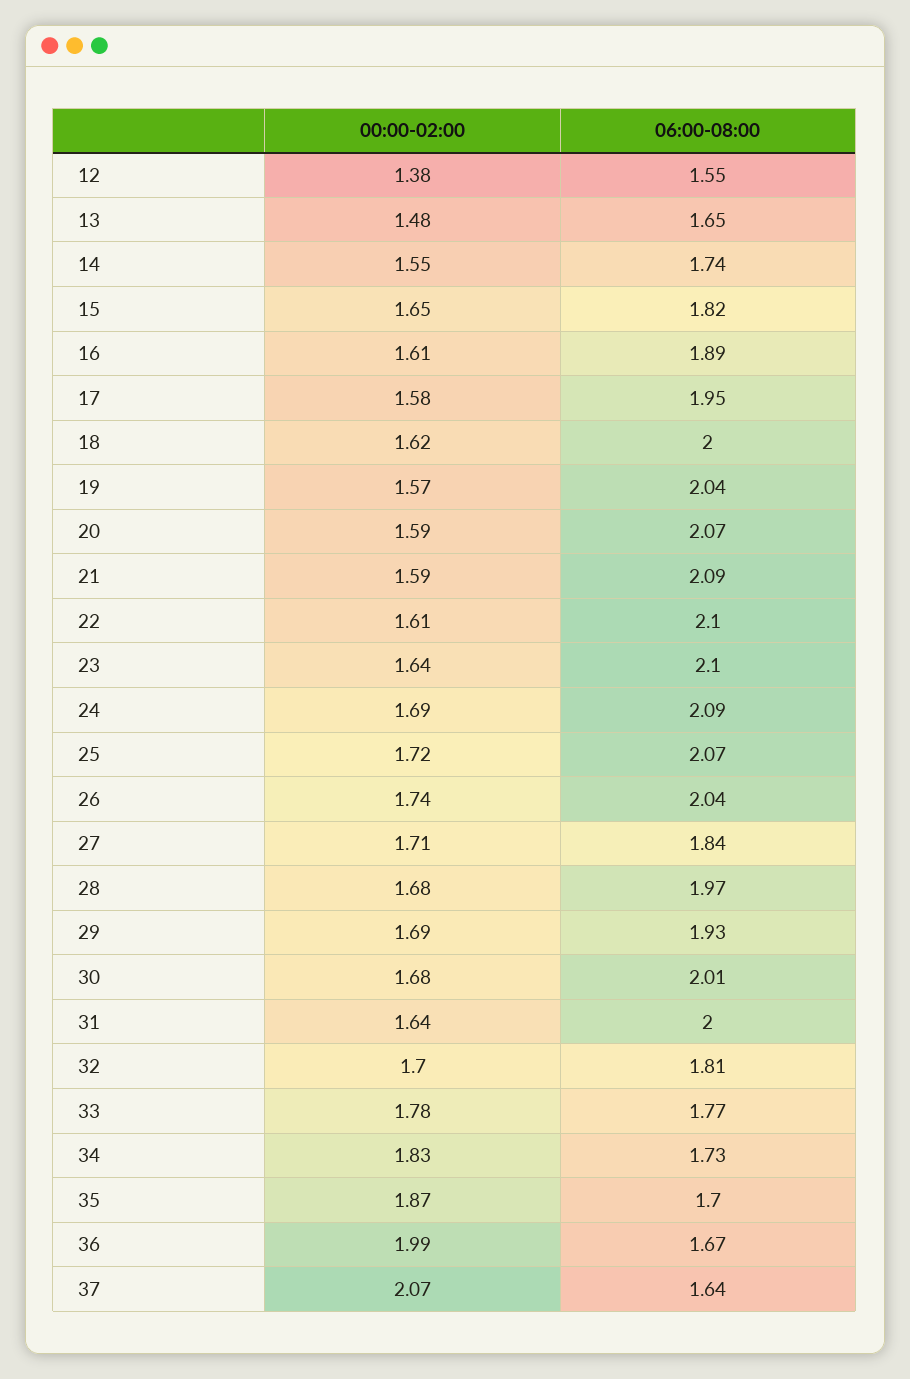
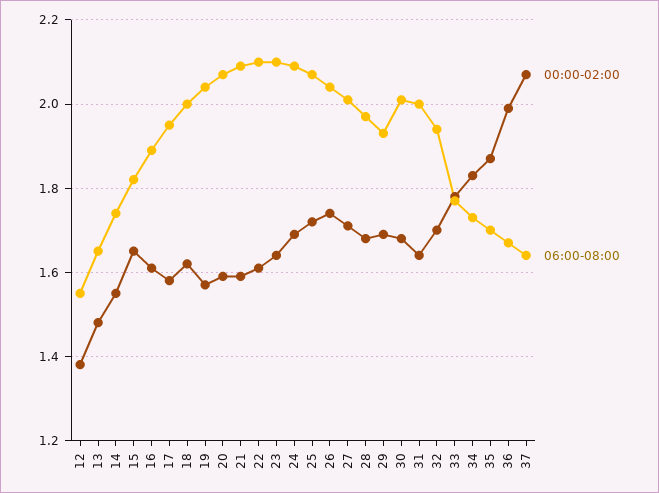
06:00-08:00, 27: 1.84 -> 2
06:00-08:00, 32: 1.81 -> 1.95

